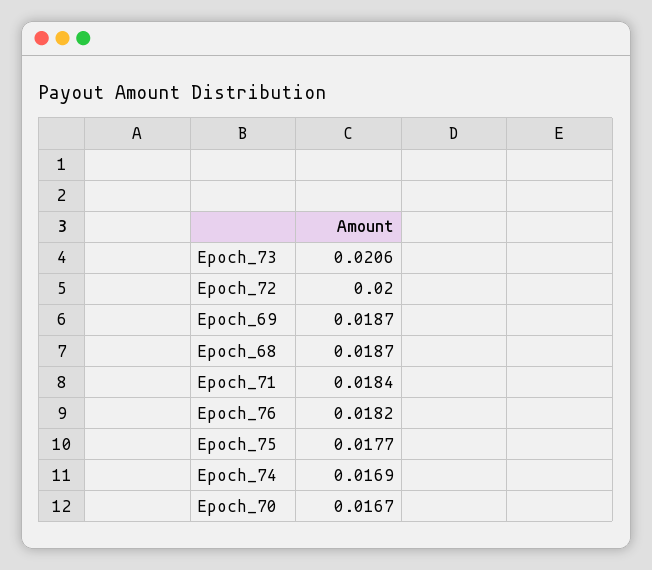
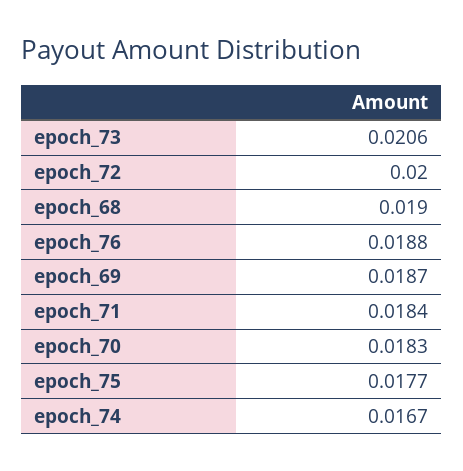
Epoch_68: 0.0187 -> 0.019
Epoch_76: 0.0182 -> 0.0188
Epoch_74: 0.0169 -> 0.0167
Epoch_70: 0.0167 -> 0.0183

